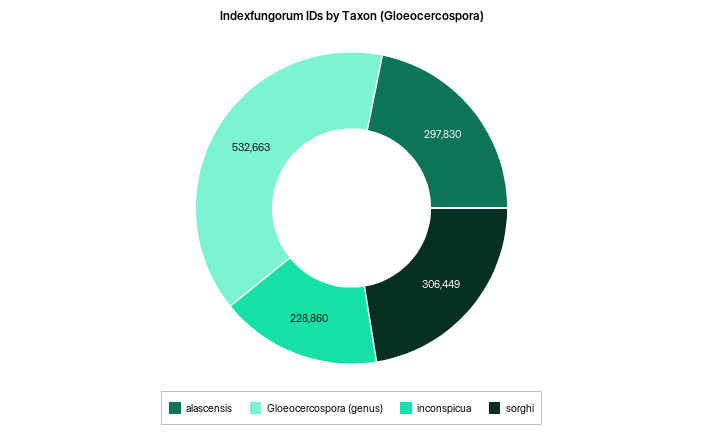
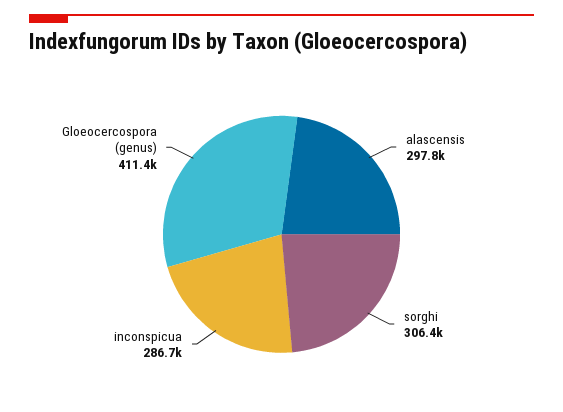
Gloeocercospora (genus): 532663 -> 411400
inconspicua: 228860 -> 286700

